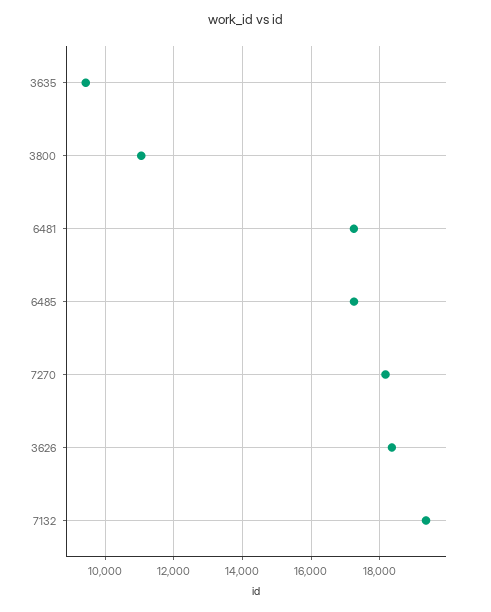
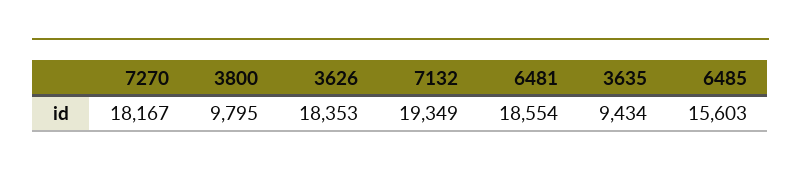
3800: 11000 -> 9795
6481: 17200 -> 18554
6485: 17200 -> 15603

